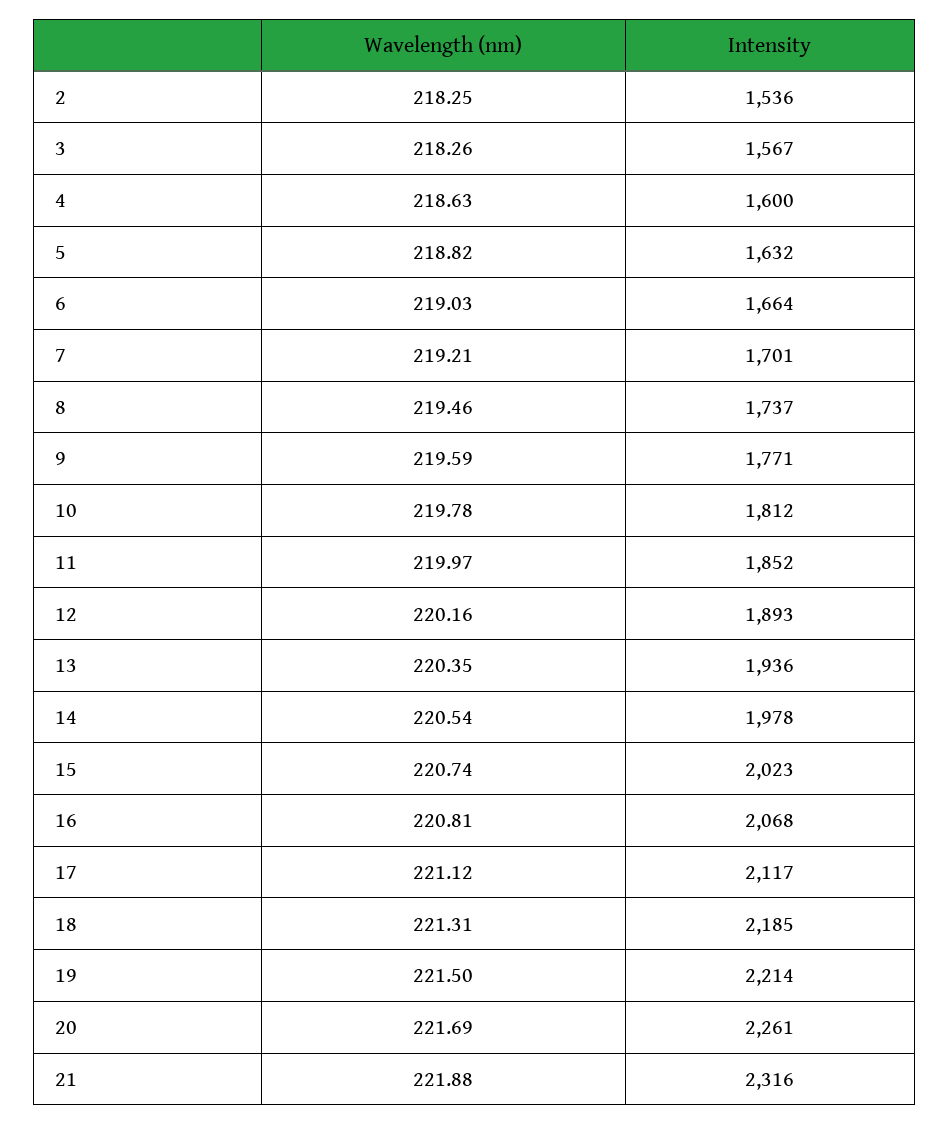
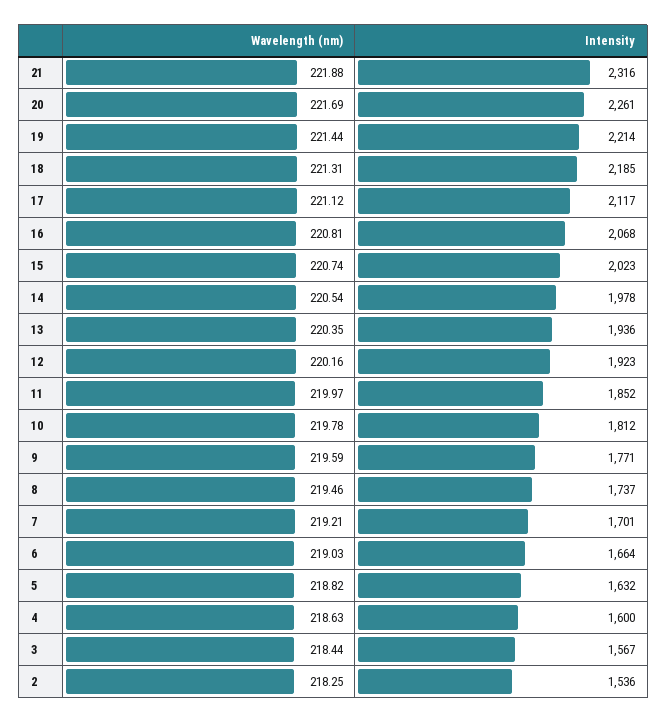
Wavelength (nm), 3: 218.26 -> 218.44
Intensity, 12: 1893 -> 1923
Wavelength (nm), 19: 221.5 -> 221.44

